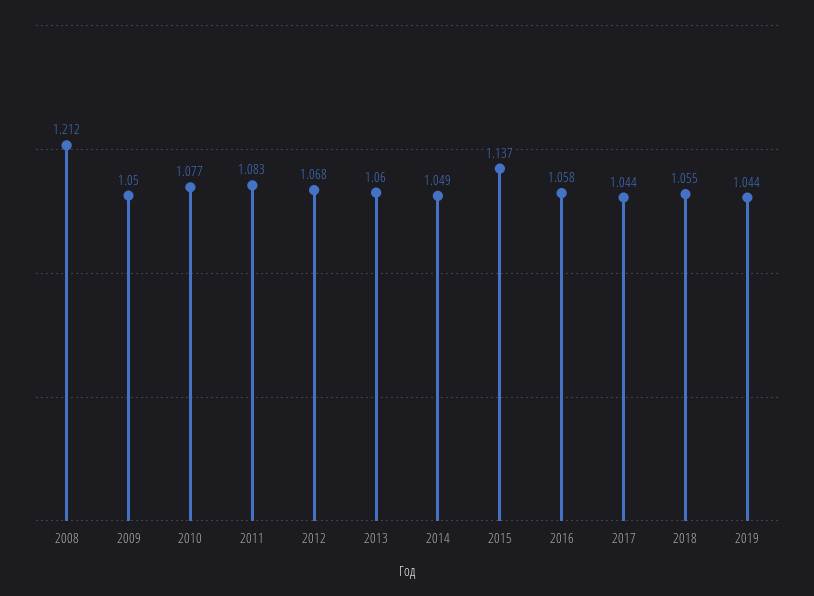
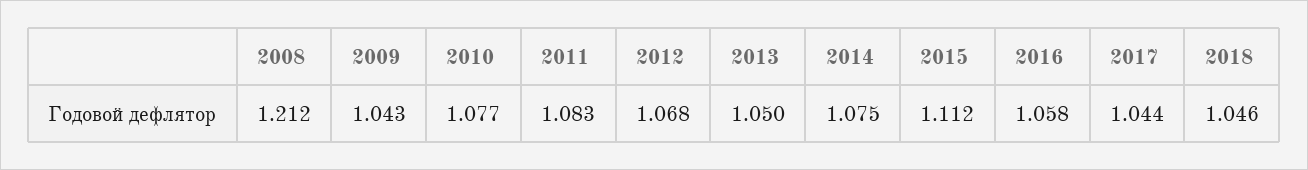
2009: 1.05 -> 1.043
2013: 1.06 -> 1.05
2014: 1.049 -> 1.075
2015: 1.137 -> 1.112
2018: 1.055 -> 1.046
2019: 1.044 -> none

